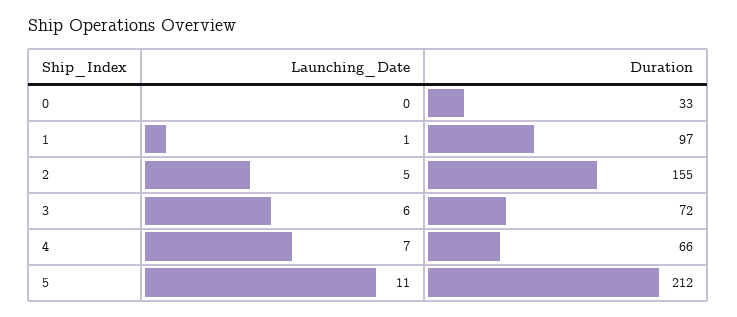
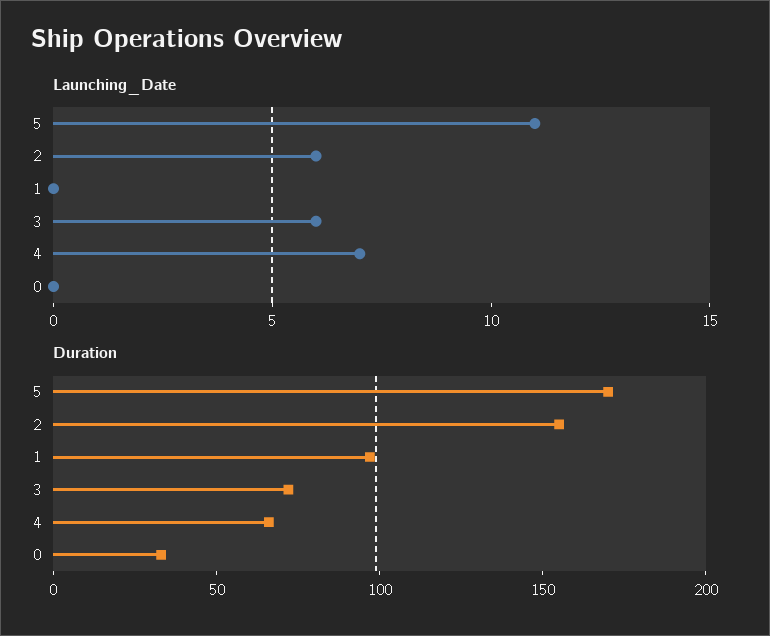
Launching_Date, 1: 1 -> 0
Launching_Date, 2: 5 -> 6
Duration, 5: 212 -> 170

